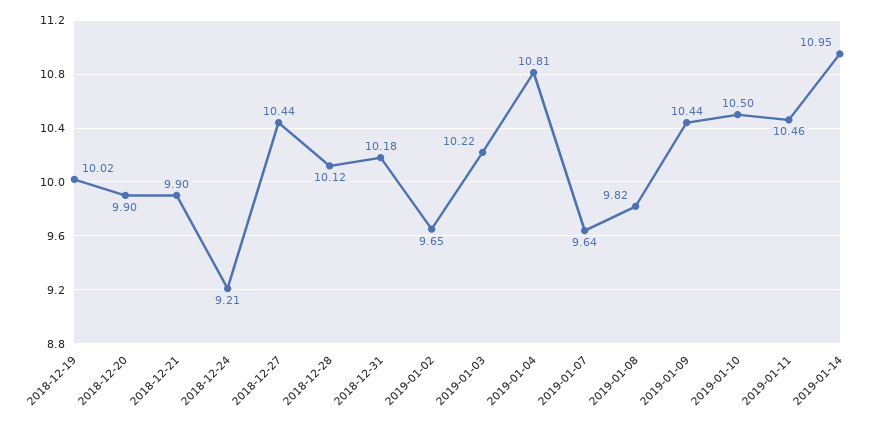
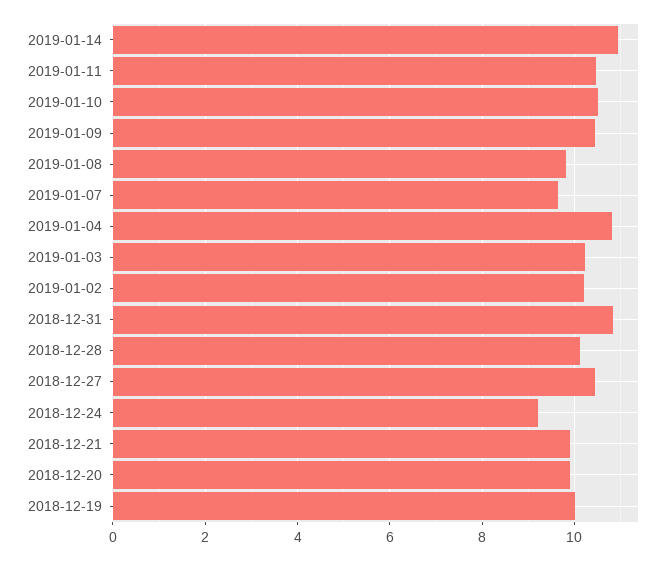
2018-12-31: 10.18 -> 10.8
2019-01-02: 9.65 -> 10.2

